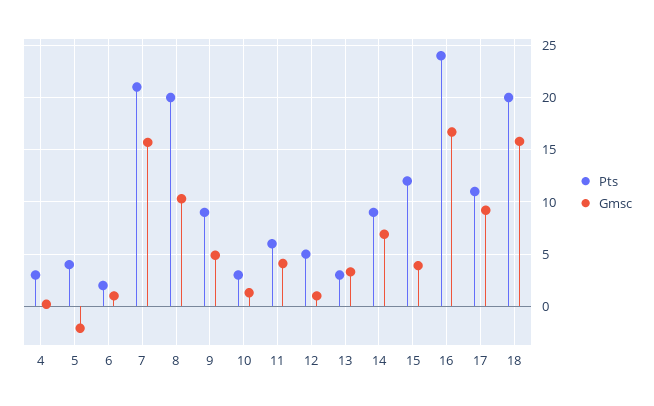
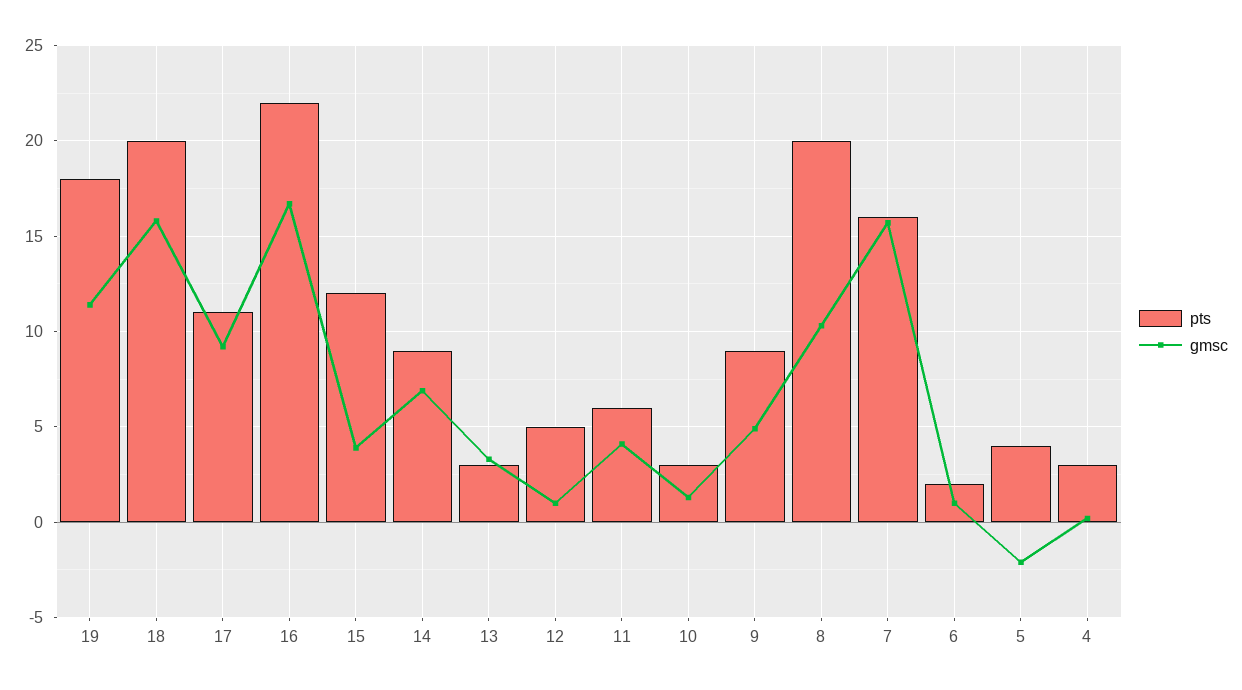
Pts, 7: 21 -> 16
Pts, 16: 24 -> 22
Pts, 19: none -> 18
Gmsc, 19: none -> 11.5

